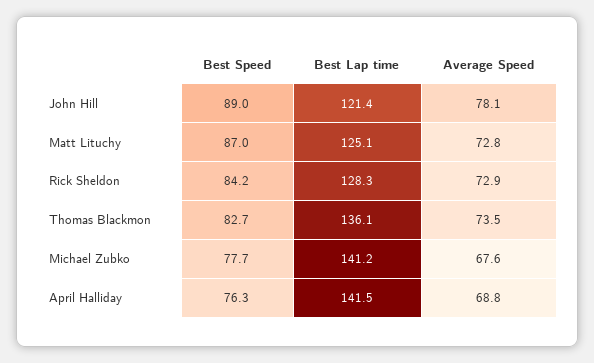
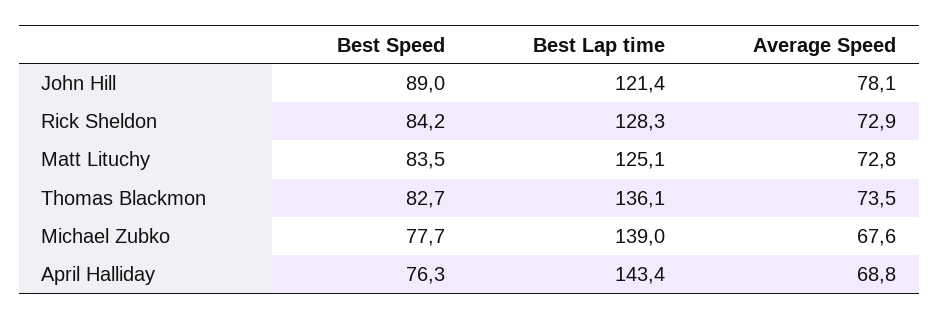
Best Speed, Matt Lituchy: 87 -> 83.5
Best Lap time, Michael Zubko: 141.2 -> 139
Best Lap time, April Halliday: 141.5 -> 143.4

